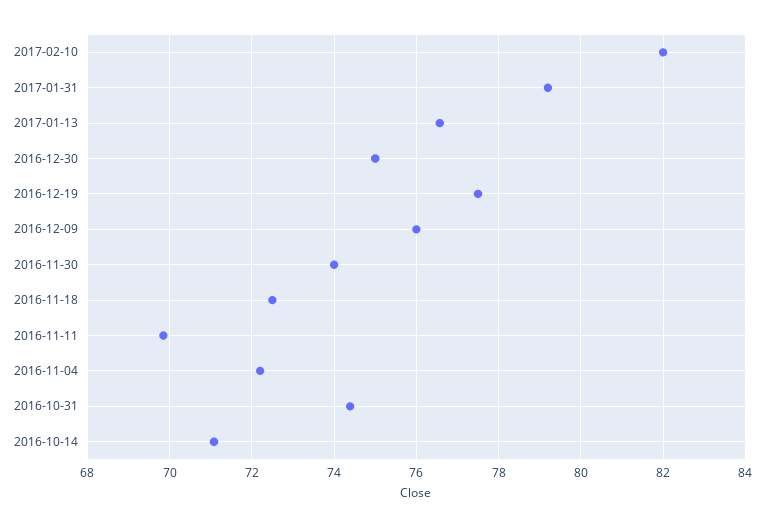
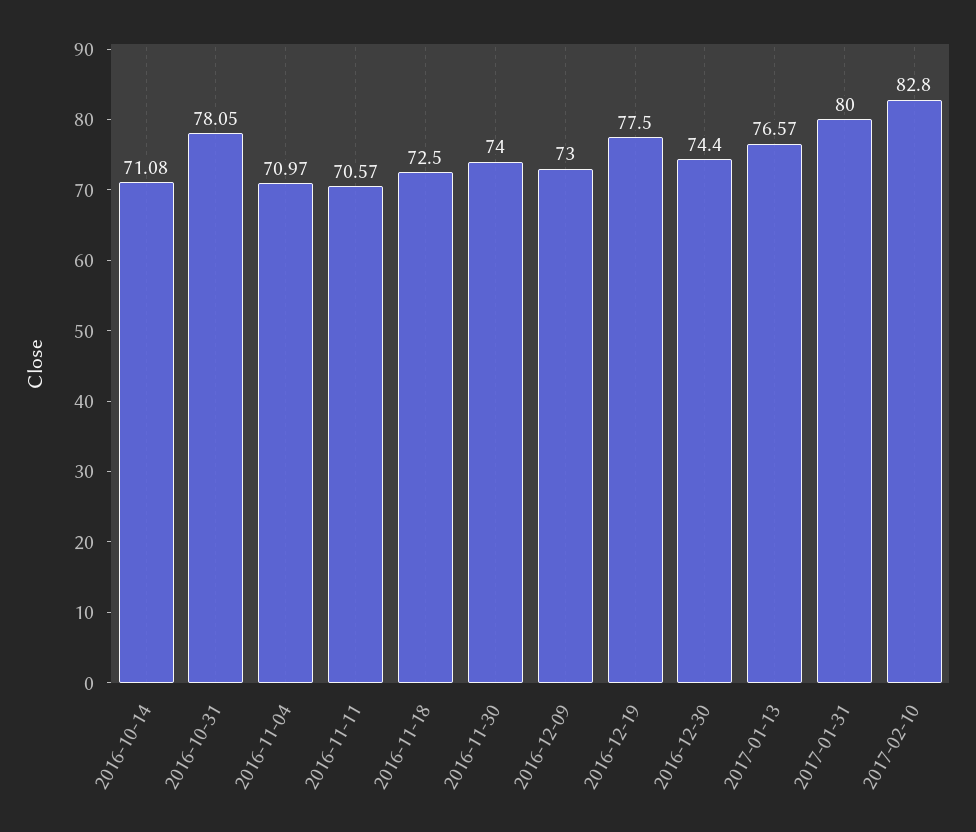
2017-02-10: 82 -> 82.8
2017-01-31: 79.2 -> 80
2016-12-30: 75 -> 74.4
2016-12-09: 76 -> 73
2016-11-11: 69.8 -> 70.57
2016-11-04: 72.2 -> 70.97
2016-10-31: 74.4 -> 78.05

